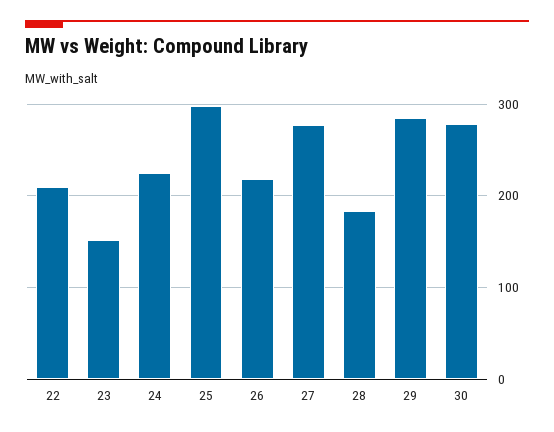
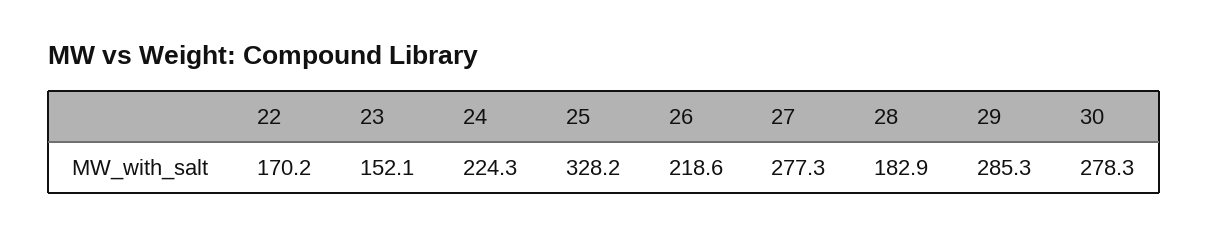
22: 210 -> 170.2
25: 300 -> 328.2

